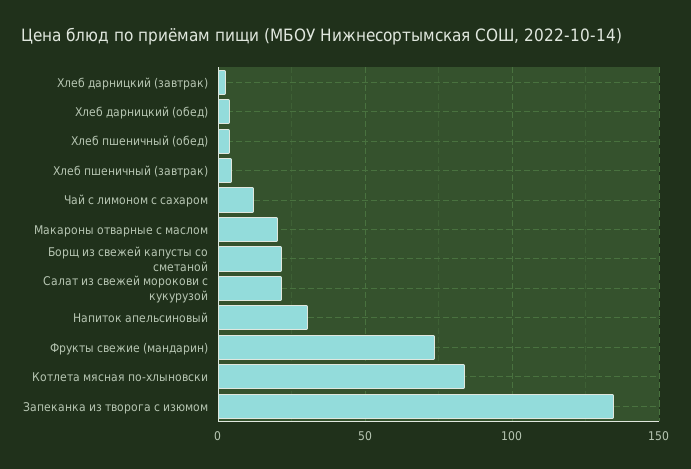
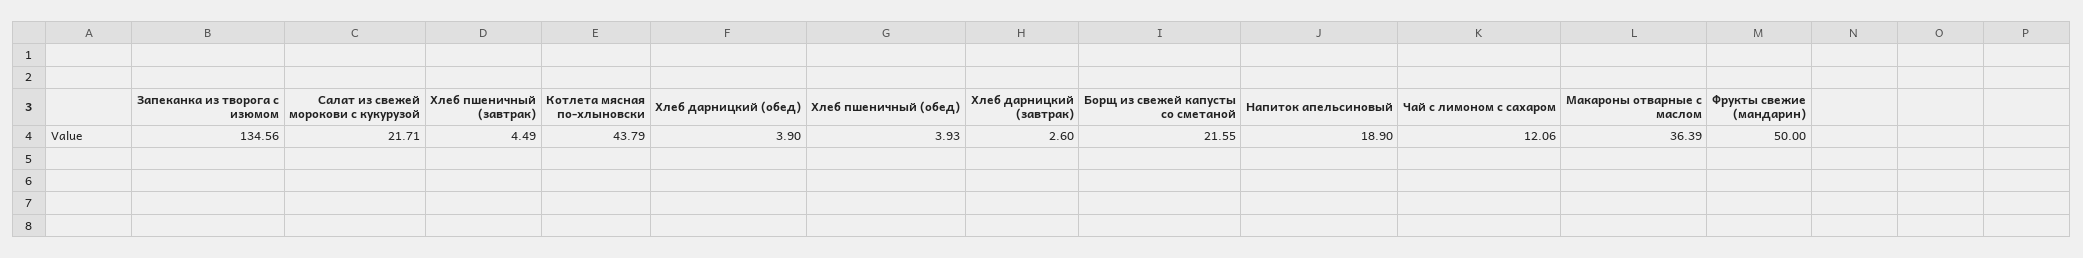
Макароны отварные с маслом: 20 -> 36.39
Напиток апельсиновый: 30 -> 18.9
Фрукты свежие (мандарин): 75 -> 50
Котлета мясная по-хлыновски: 85 -> 43.79

